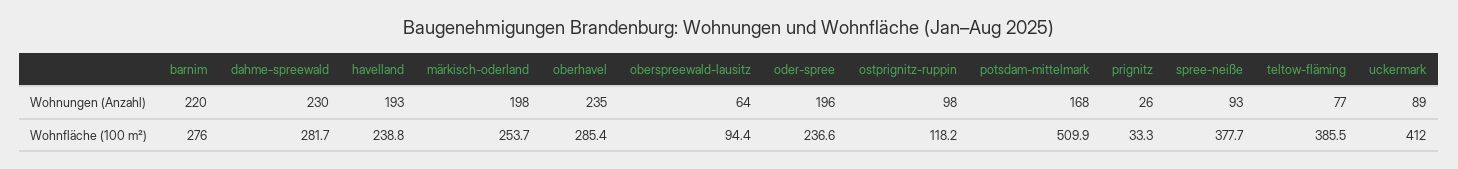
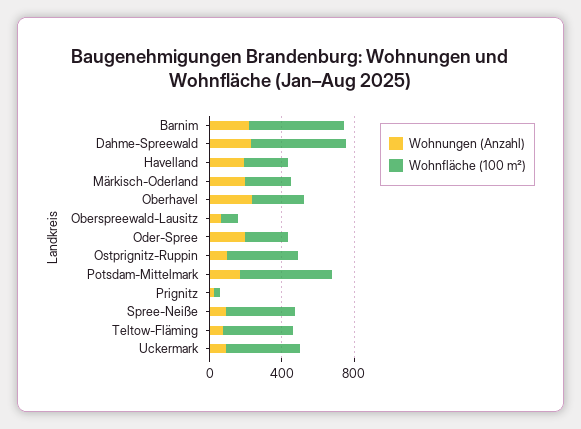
Wohnfläche (100 m²), barnim: 276 -> 500
Wohnfläche (100 m²), dahme-spreewald: 281.7 -> 500
Wohnfläche (100 m²), ostprignitz-ruppin: 118.2 -> 400

